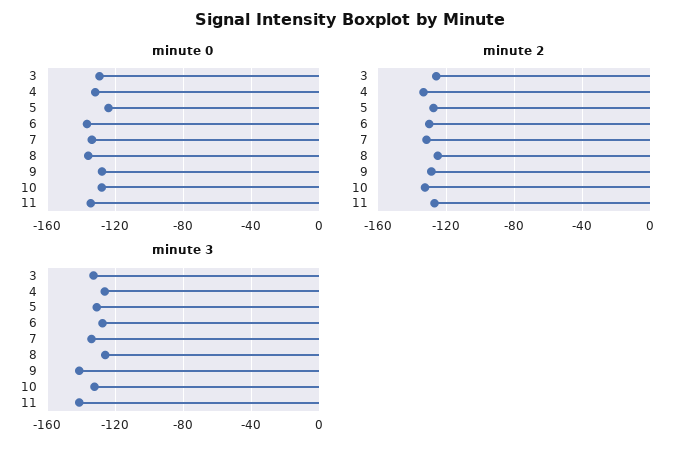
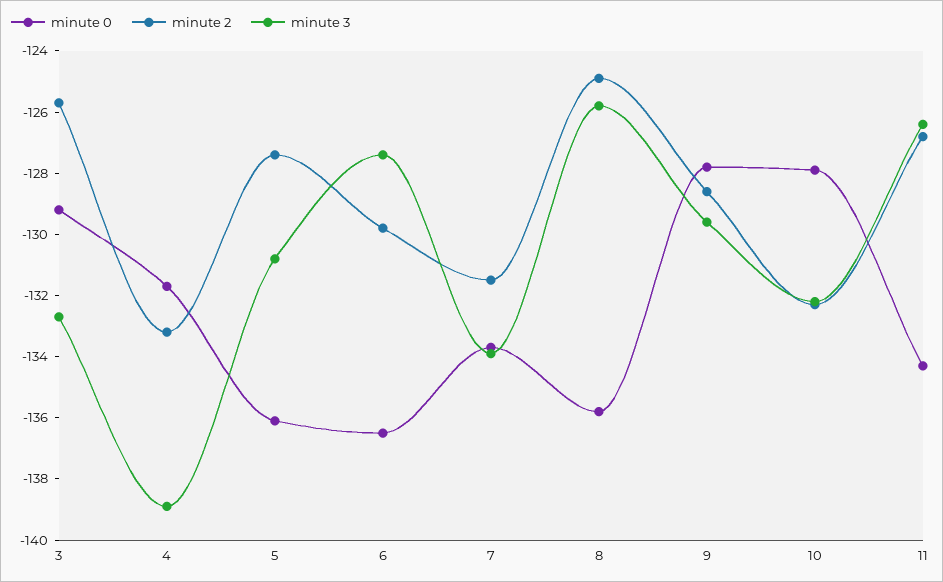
minute 0, 5: -125 -> -136
minute 3, 4: -125 -> -139
minute 3, 9: -140 -> -129.5
minute 3, 11: -140 -> -126.5

